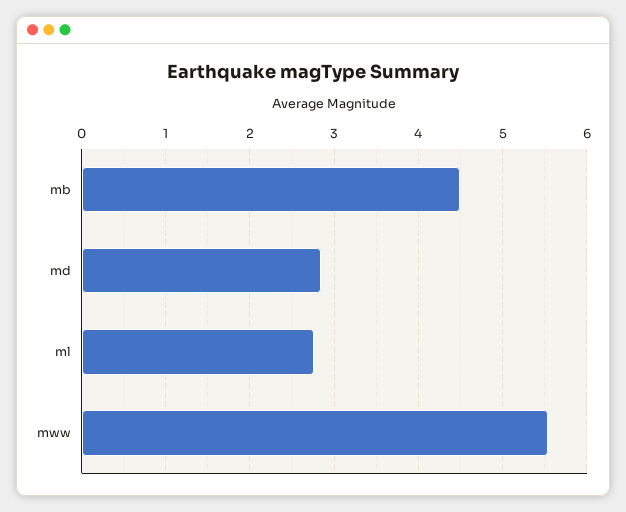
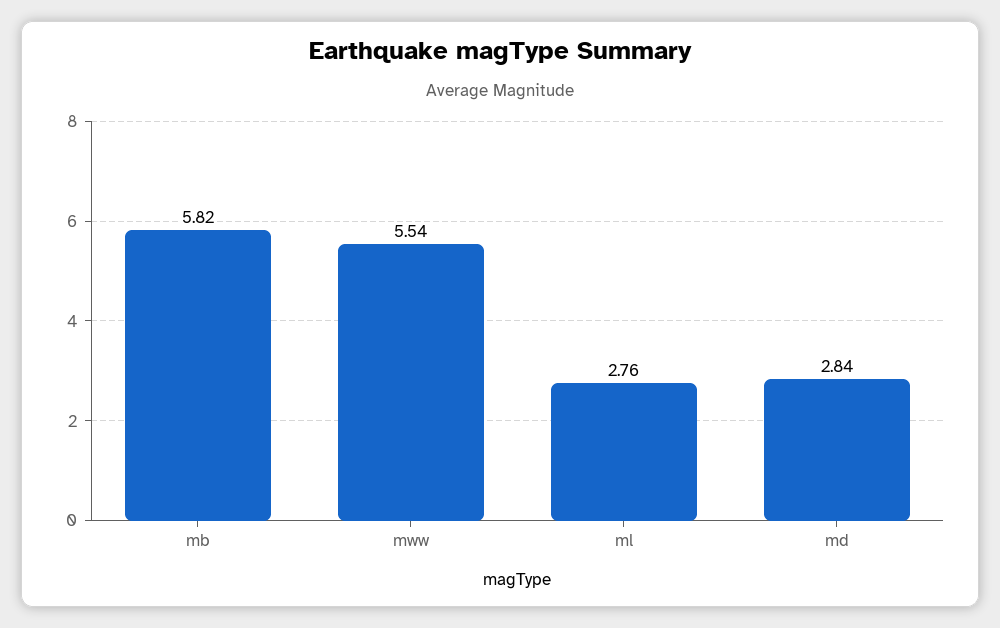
mb: 4.5 -> 5.82

